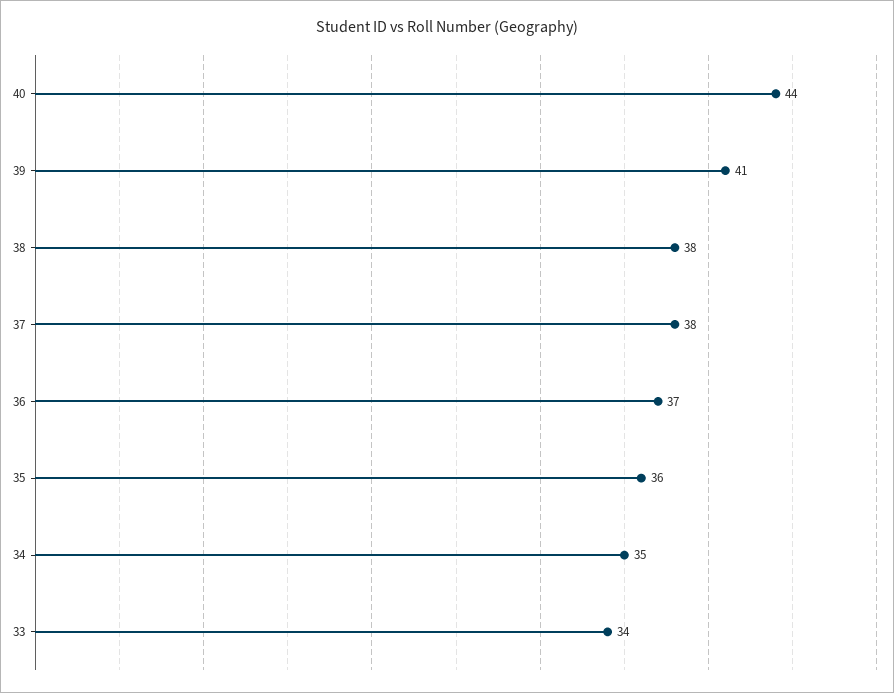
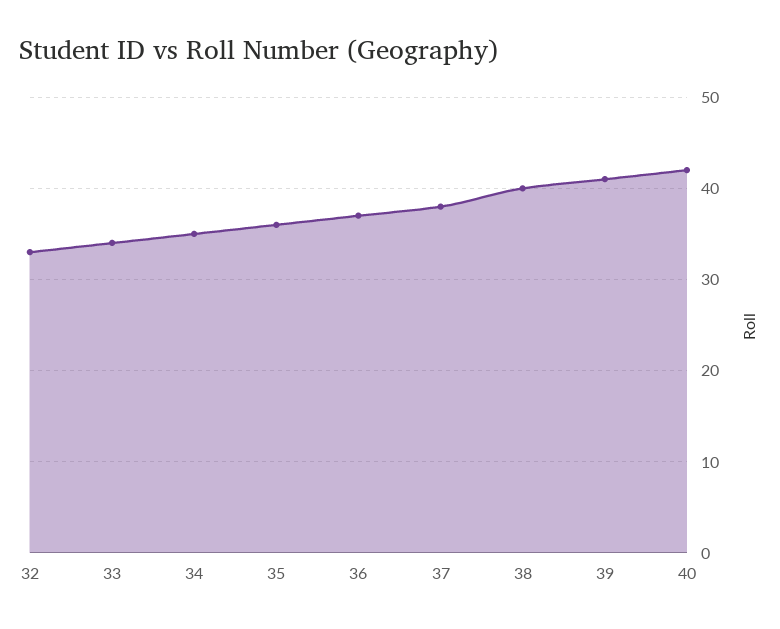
40: 44 -> 42
38: 38 -> 40
32: none -> 33

